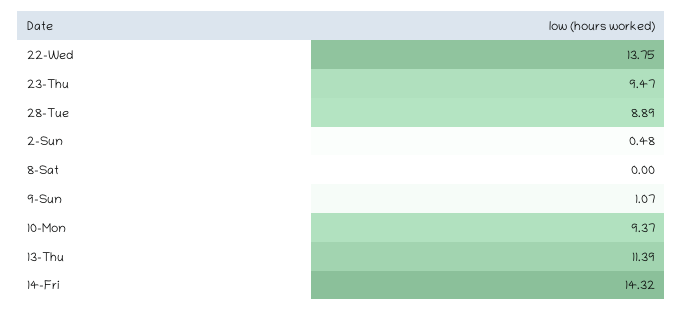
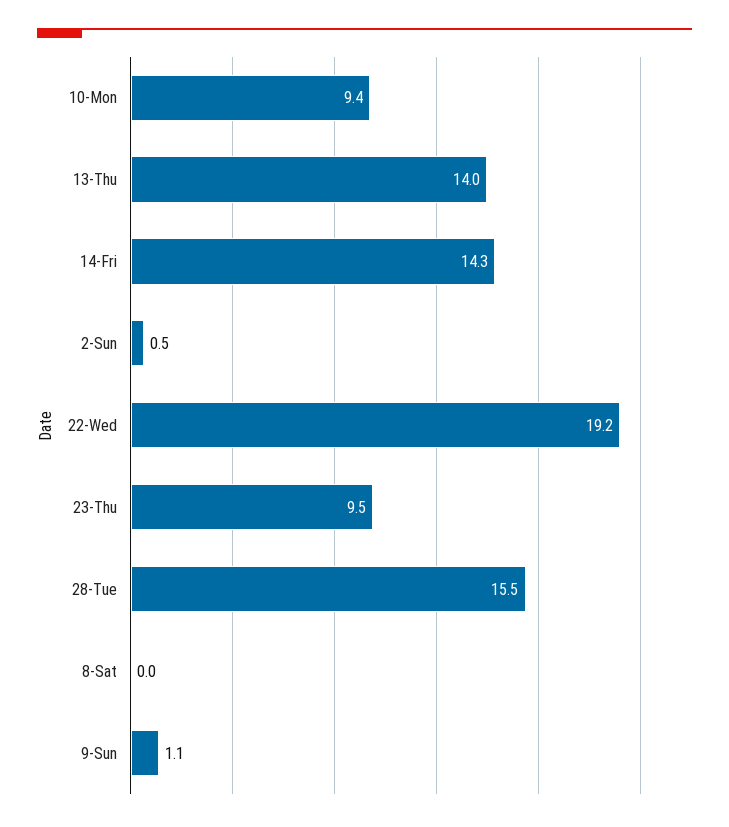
22-Wed: 13.75 -> 19.2
28-Tue: 8.89 -> 15.5
13-Thu: 11.39 -> 14

